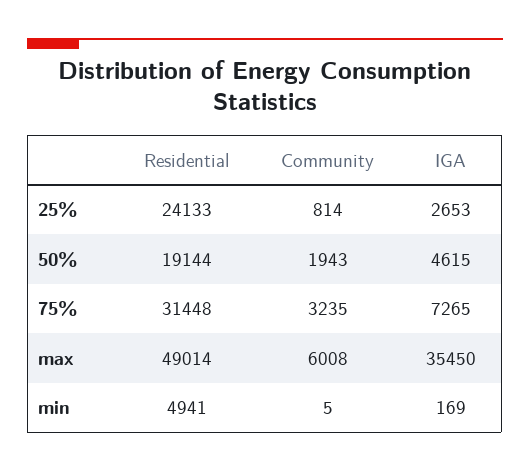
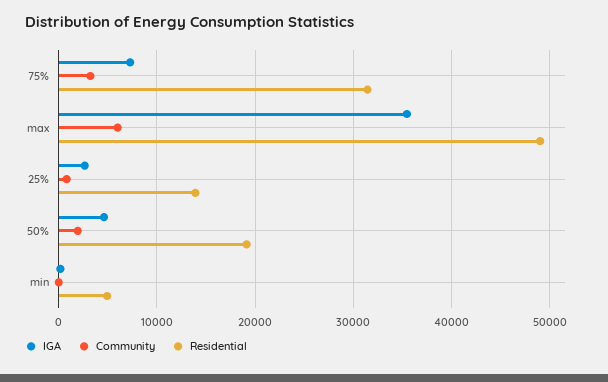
Residential, 25%: 24133 -> 14000

